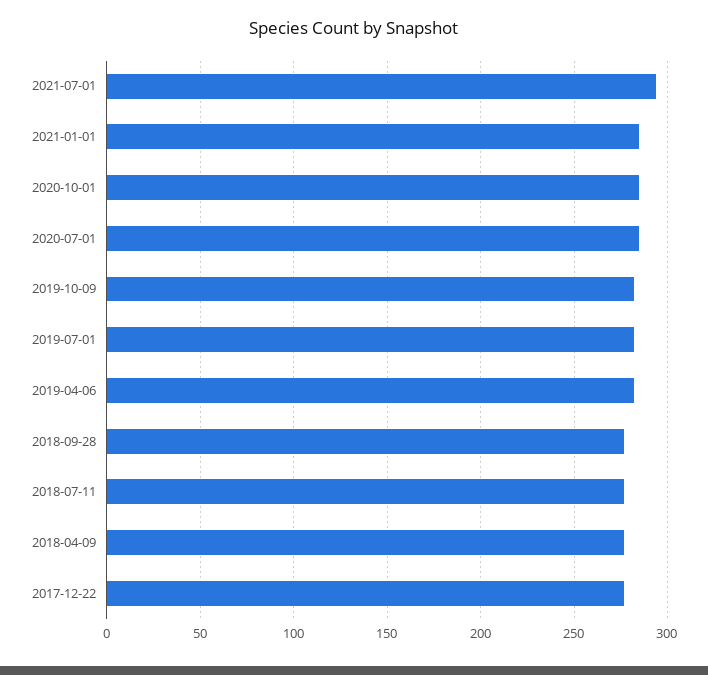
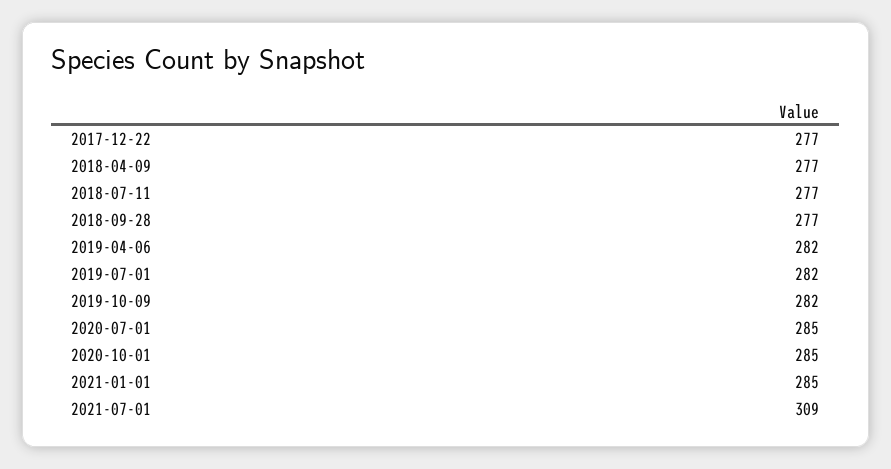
2021-07-01: 295 -> 309

